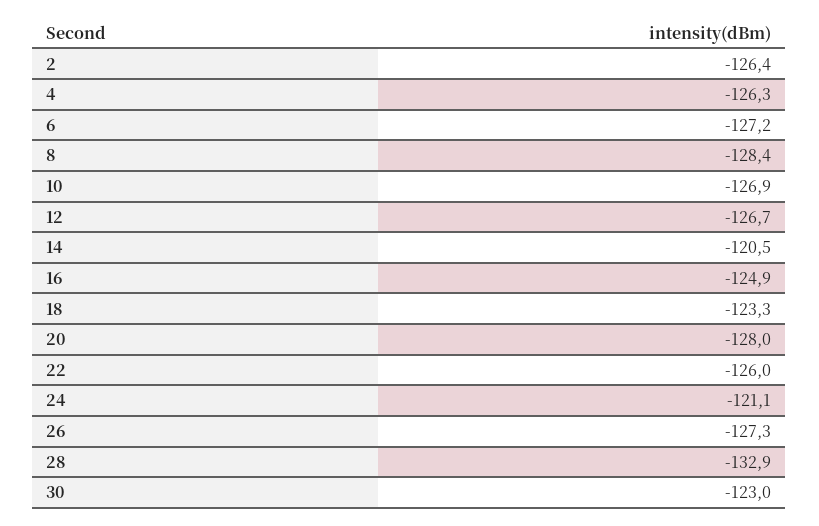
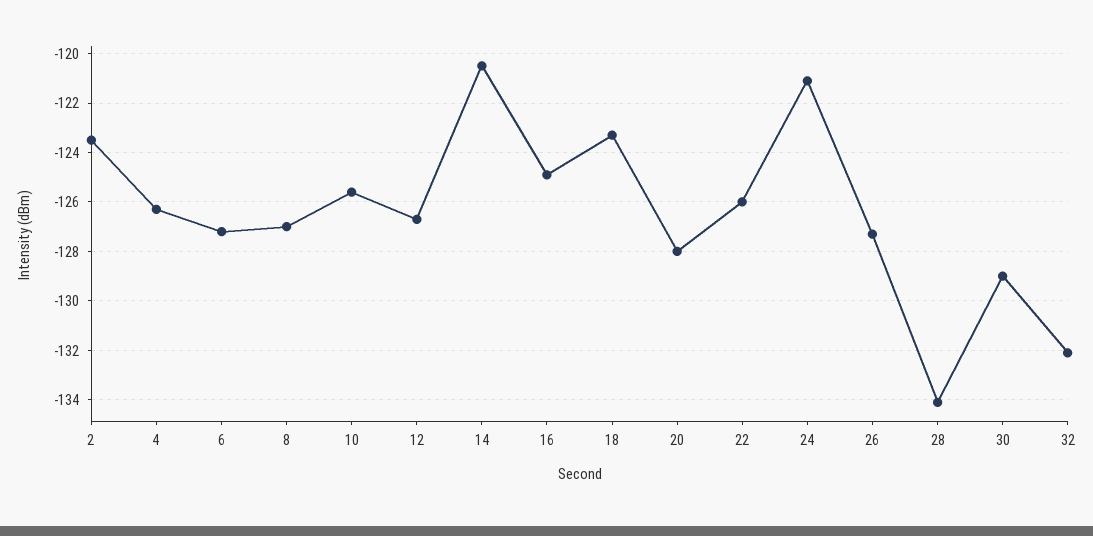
2: -126.4 -> -123.5
8: -128.4 -> -127
10: -126.9 -> -125.5
28: -132.9 -> -134
30: -123 -> -129
32: none -> -132

